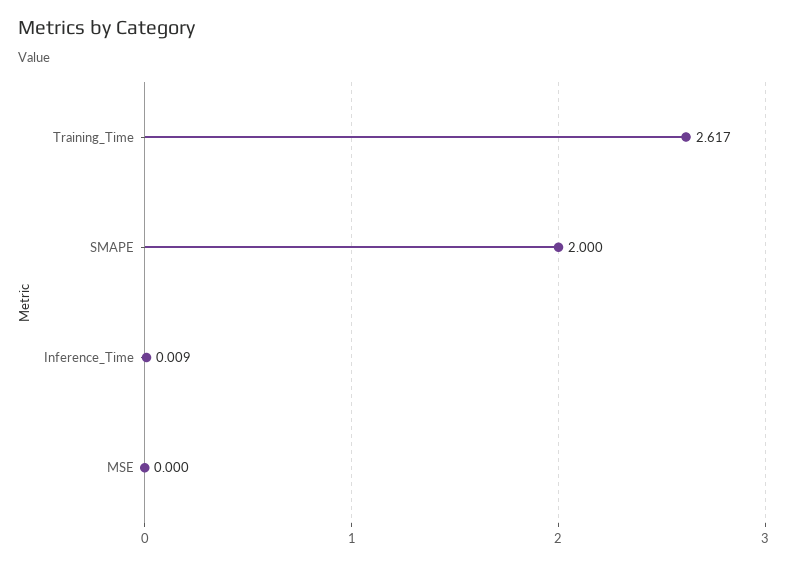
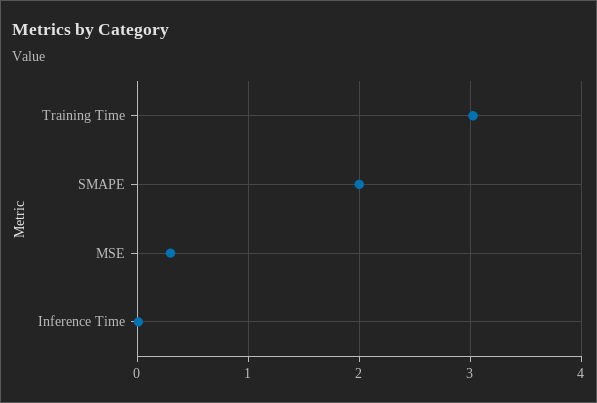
Training_Time: 2.617 -> 3
MSE: 0 -> 0.3

